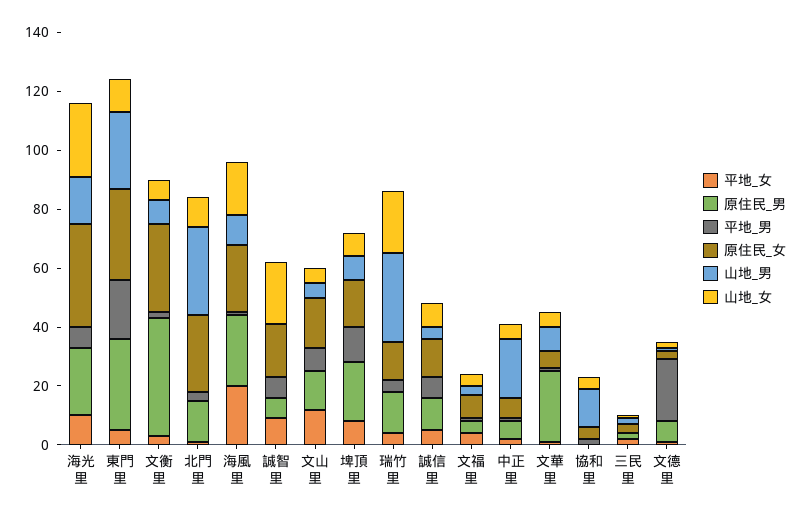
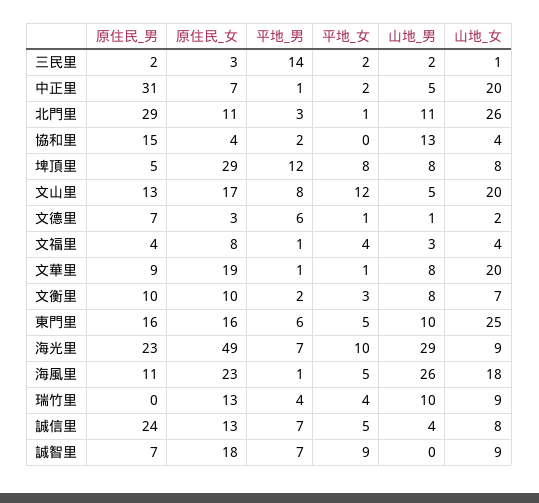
原住民_女, 海光里: 35 -> 49
山地_男, 海光里: 15 -> 29
山地_女, 海光里: 25 -> 9
原住民_男, 東門里: 30 -> 16
平地_男, 東門里: 20 -> 6
原住民_女, 東門里: 30 -> 16
山地_男, 東門里: 25 -> 10
山地_女, 東門里: 10 -> 25
原住民_男, 文衡里: 40 -> 10
原住民_女, 文衡里: 30 -> 10
原住民_男, 北門里: 15 -> 29
原住民_女, 北門里: 25 -> 11
山地_男, 北門里: 30 -> 11
山地_女, 北門里: 10 -> 26
平地_女, 海風里: 20 -> 5
原住民_男, 海風里: 25 -> 11
山地_男, 海風里: 10 -> 26
山地_女, 誠智里: 20 -> 9
山地_女, 文山里: 5 -> 20
原住民_男, 埤頂里: 20 -> 5
原住民_女, 埤頂里: 15 -> 29
原住民_男, 瑞竹里: 15 -> 0
山地_男, 瑞竹里: 30 -> 10
山地_女, 瑞竹里: 20 -> 9
原住民_男, 誠信里: 10 -> 24
原住民_男, 中正里: 5 -> 31
山地_男, 中正里: 20 -> 5
山地_女, 中正里: 5 -> 20
原住民_男, 文華里: 25 -> 9
原住民_女, 文華里: 5 -> 19
山地_女, 文華里: 5 -> 20
原住民_男, 協和里: 0 -> 15
平地_男, 三民里: 0 -> 14
平地_男, 文德里: 20 -> 6

